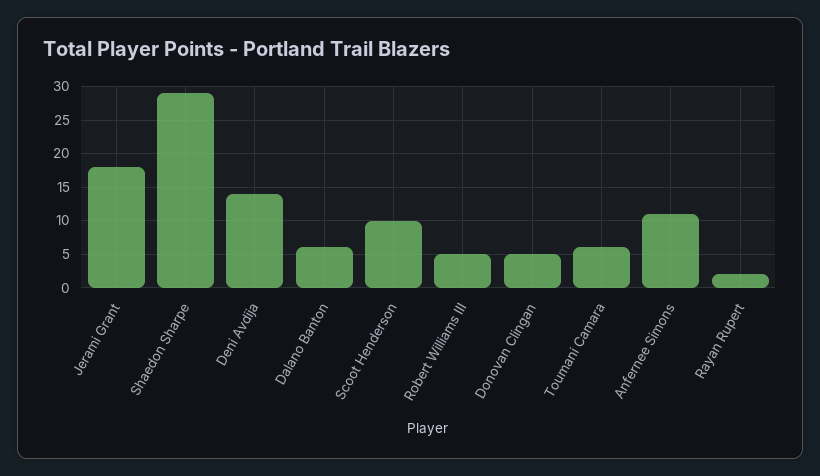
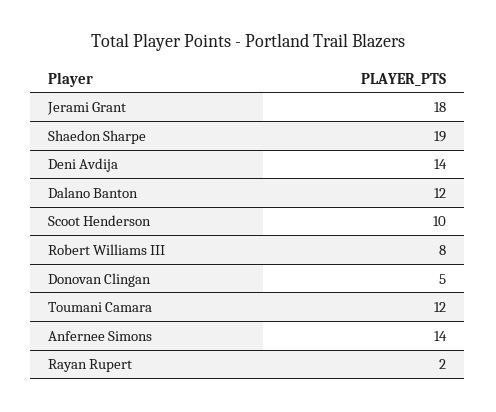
Shaedon Sharpe: 29 -> 19
Dalano Banton: 6 -> 12
Robert Williams III: 5 -> 8
Toumani Camara: 6 -> 12
Anfernee Simons: 11 -> 14

